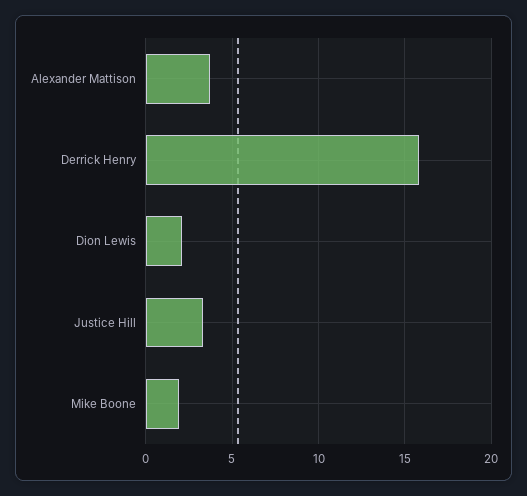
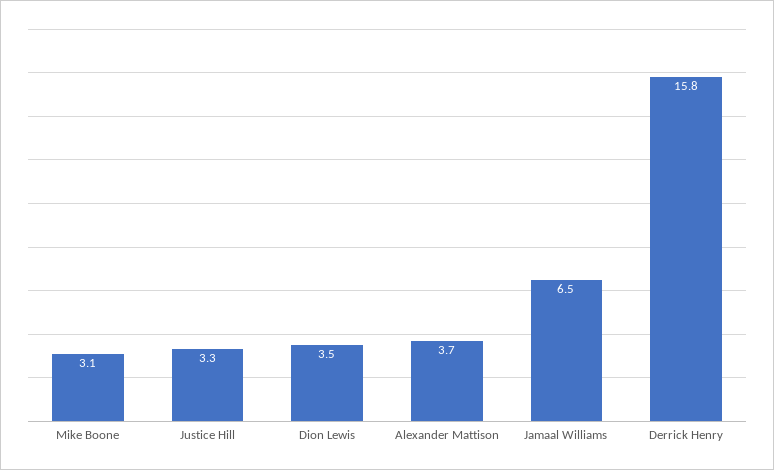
Dion Lewis: 2 -> 3.5
Mike Boone: 2 -> 3.1
Jamaal Williams: none -> 6.5

